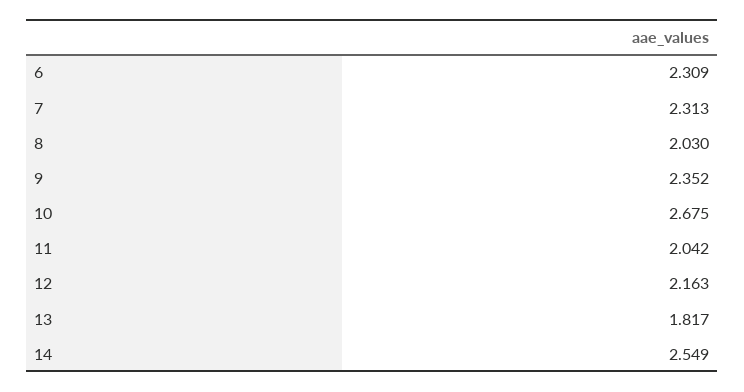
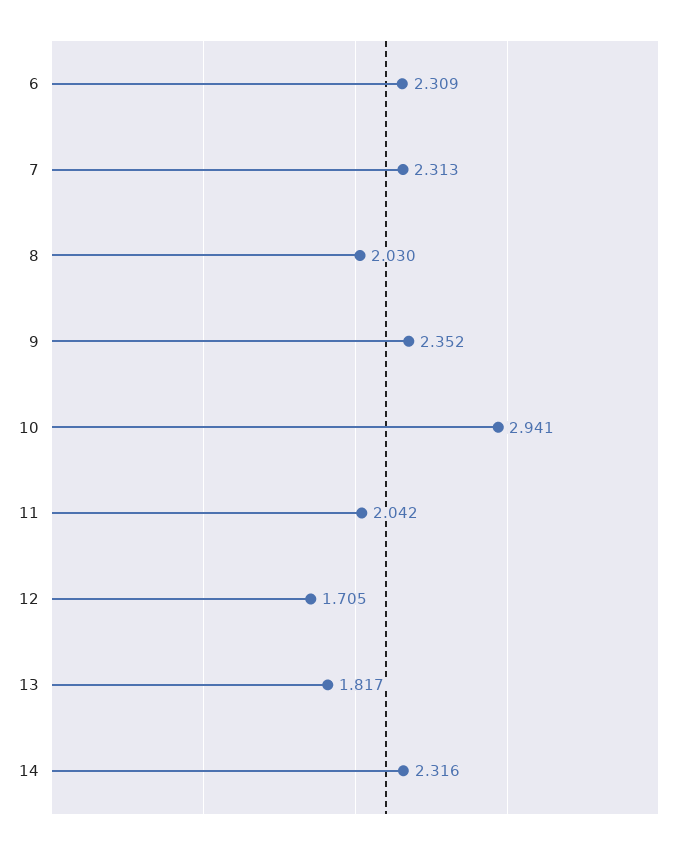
10: 2.675 -> 2.941
12: 2.163 -> 1.705
14: 2.549 -> 2.316

